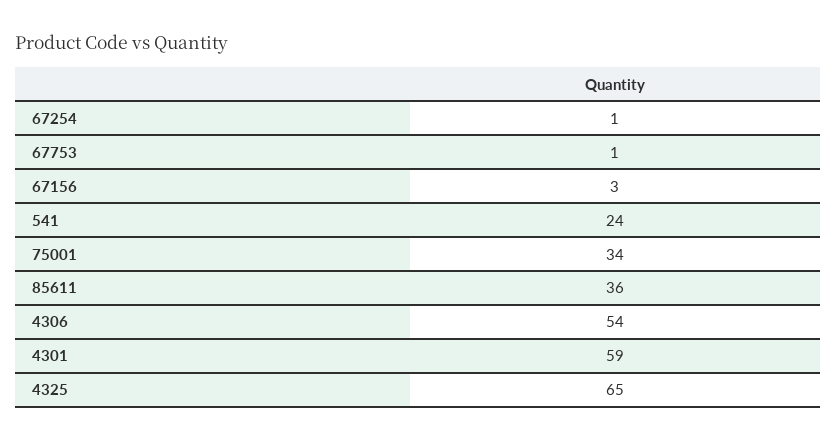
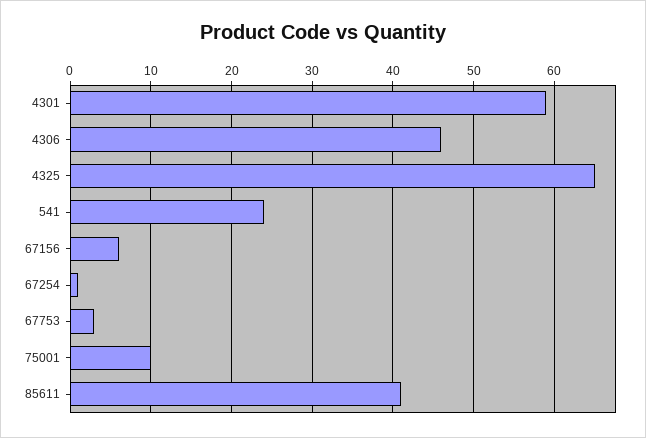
67753: 1 -> 3
67156: 3 -> 6
75001: 34 -> 10
85611: 36 -> 41
4306: 54 -> 46

